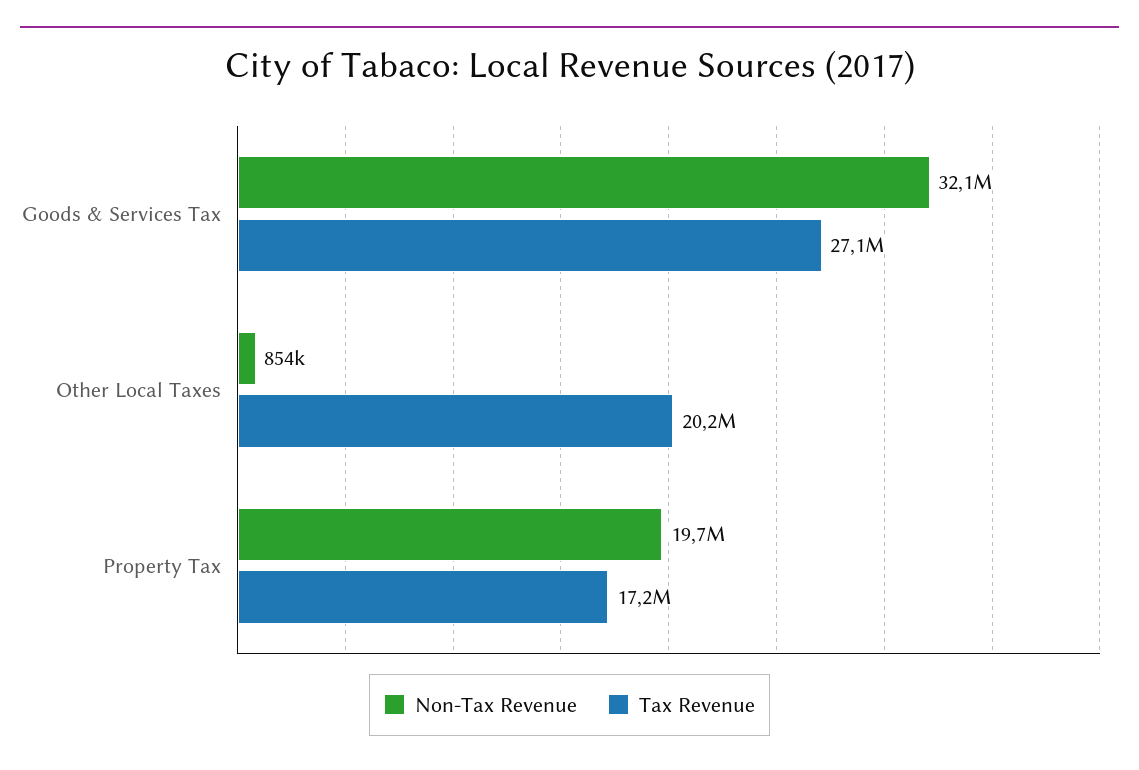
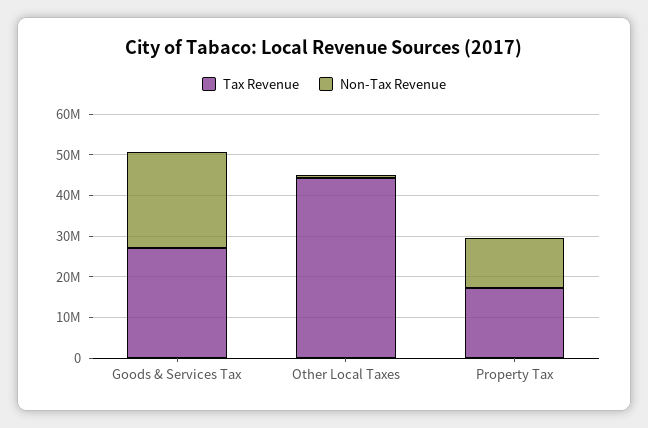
Non-Tax Revenue, Goods & Services Tax: 32100000 -> 24000000
Tax Revenue, Other Local Taxes: 20200000 -> 44000000
Non-Tax Revenue, Property Tax: 19700000 -> 12000000

